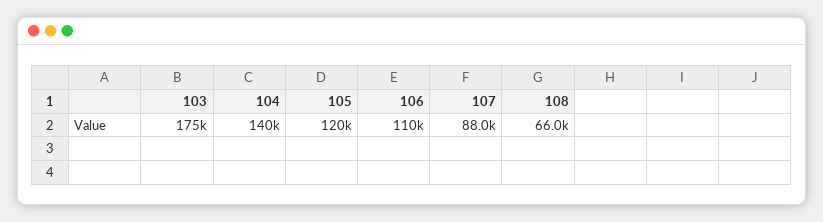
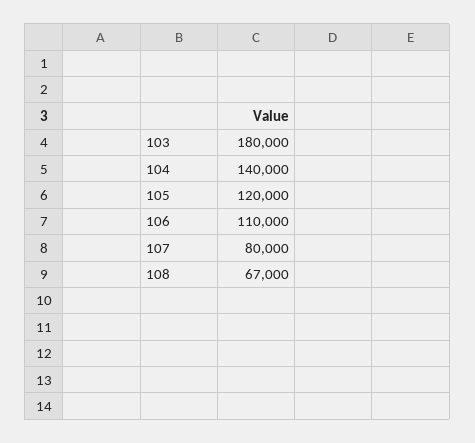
103: 175000 -> 180000
107: 88000 -> 80000
108: 66000 -> 67000

